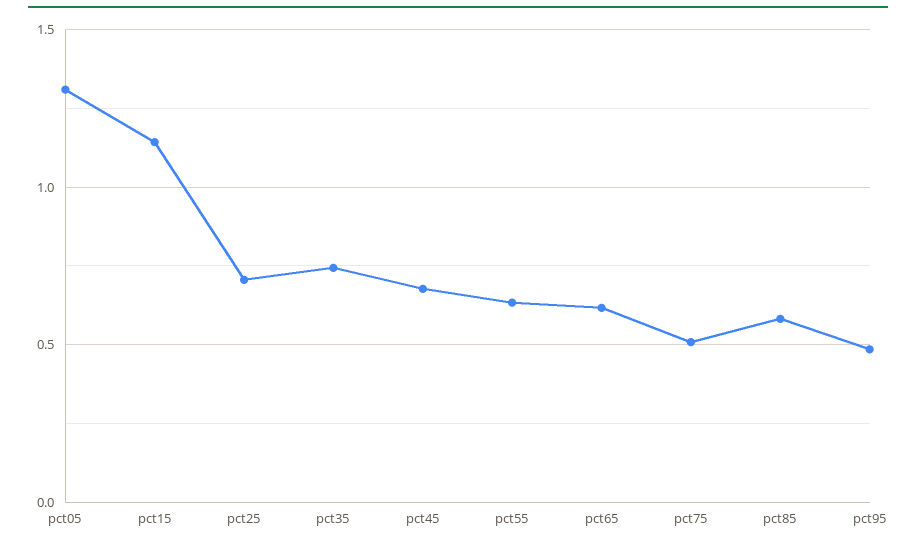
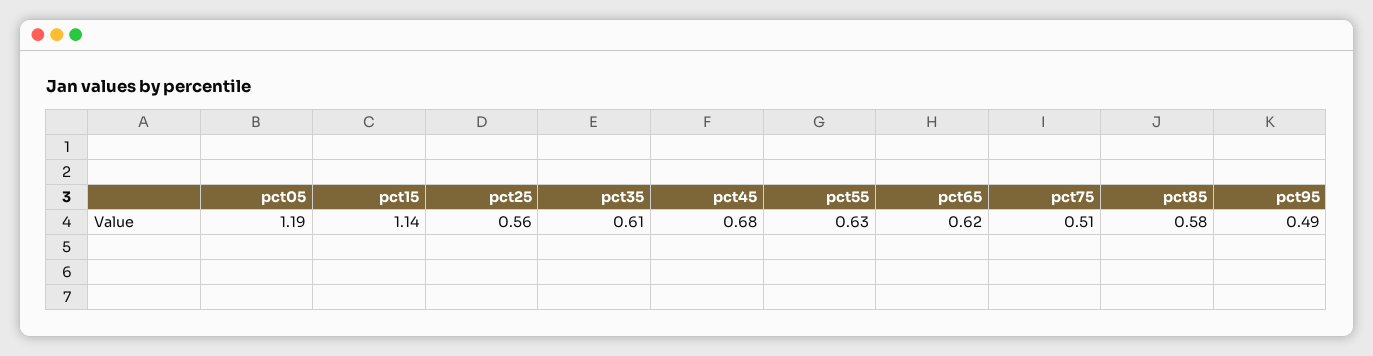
pct05: 1.3 -> 1.19
pct25: 0.7 -> 0.56
pct35: 0.75 -> 0.61

